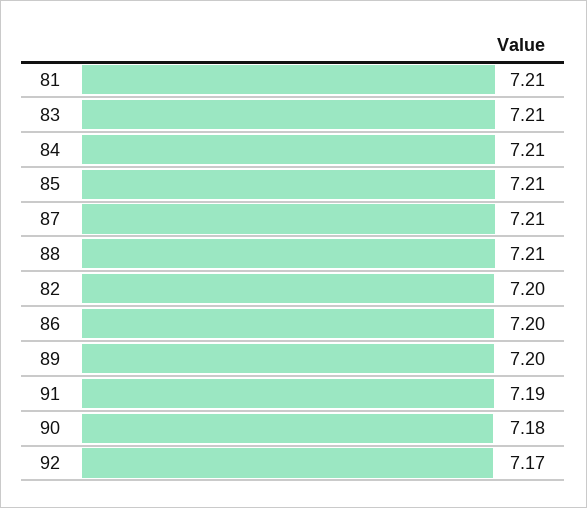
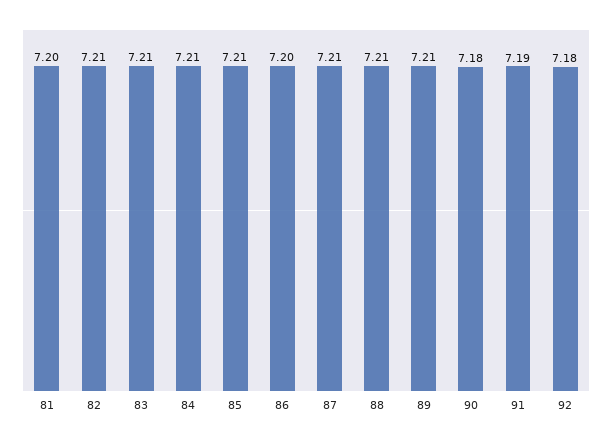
81: 7.21 -> 7.2
82: 7.2 -> 7.21
89: 7.2 -> 7.21
92: 7.17 -> 7.18

